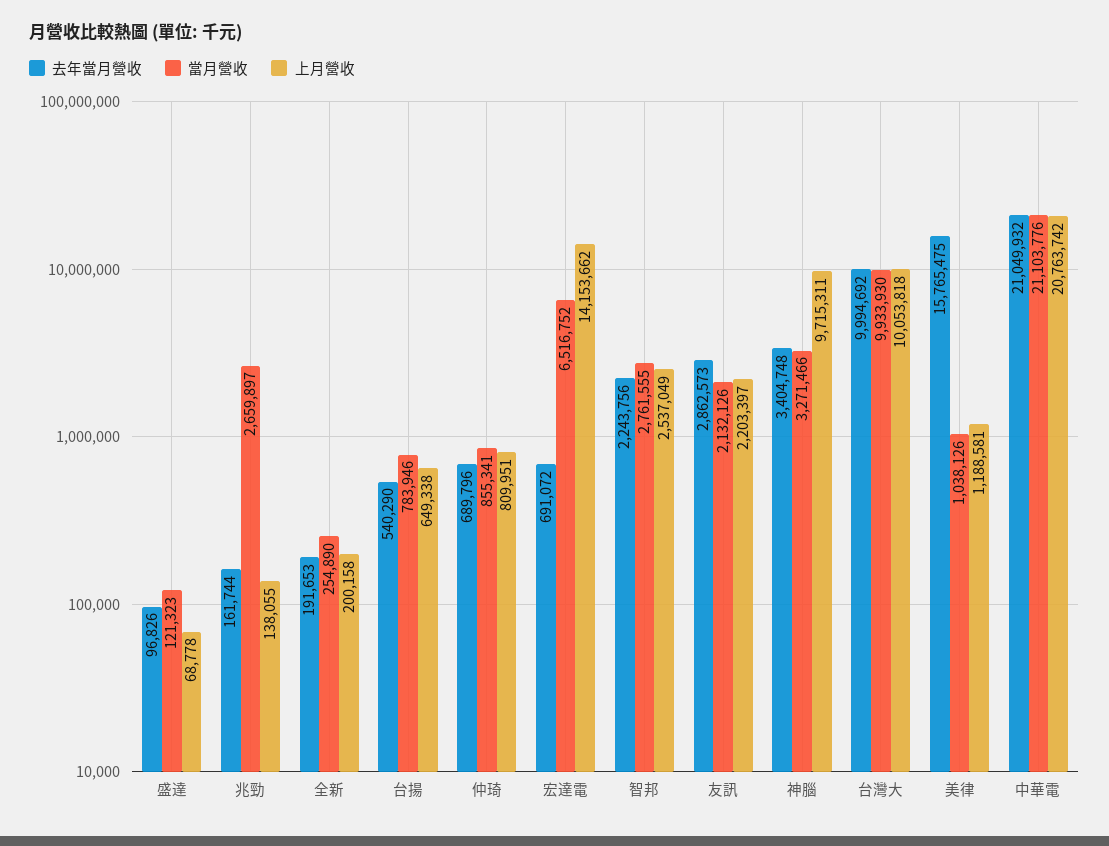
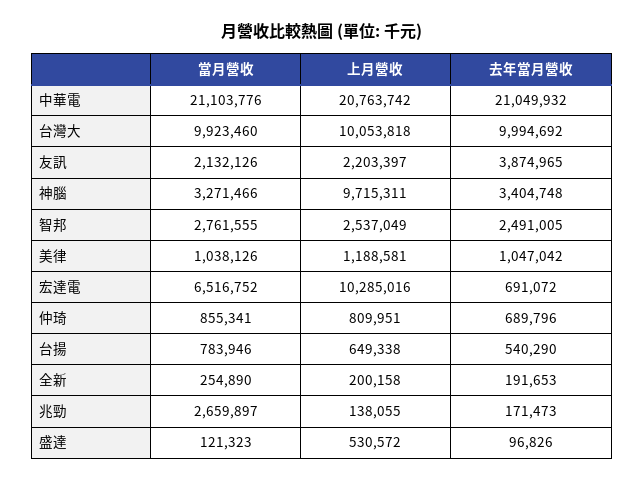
上月營收, 盛達: 68778 -> 530572
去年當月營收, 兆勁: 161744 -> 171473
上月營收, 宏達電: 14153662 -> 10285016
去年當月營收, 智邦: 2243756 -> 2491005
去年當月營收, 友訊: 2862573 -> 3874965
當月營收, 台灣大: 9933930 -> 9923460
去年當月營收, 美律: 15765475 -> 1047042

